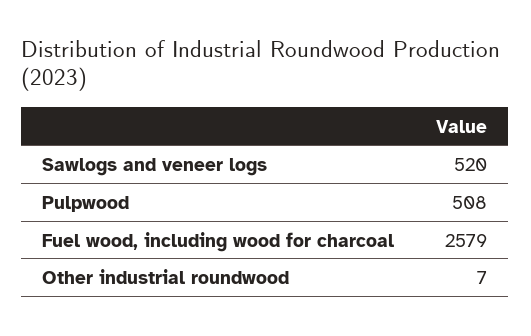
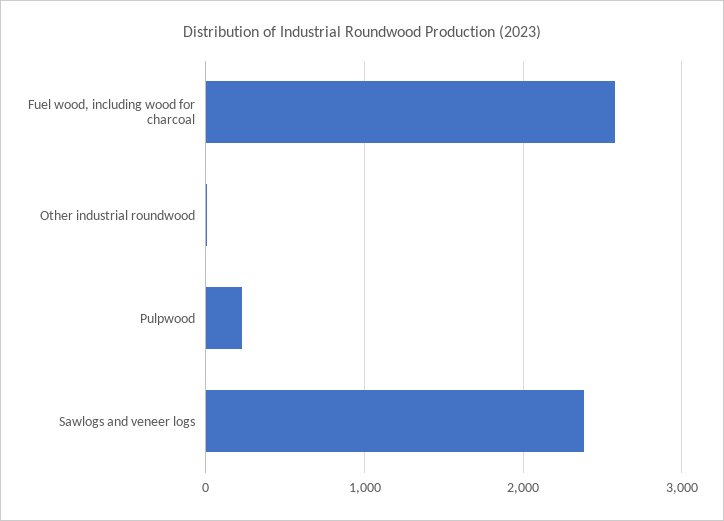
Sawlogs and veneer logs: 520 -> 2400
Pulpwood: 508 -> 200

